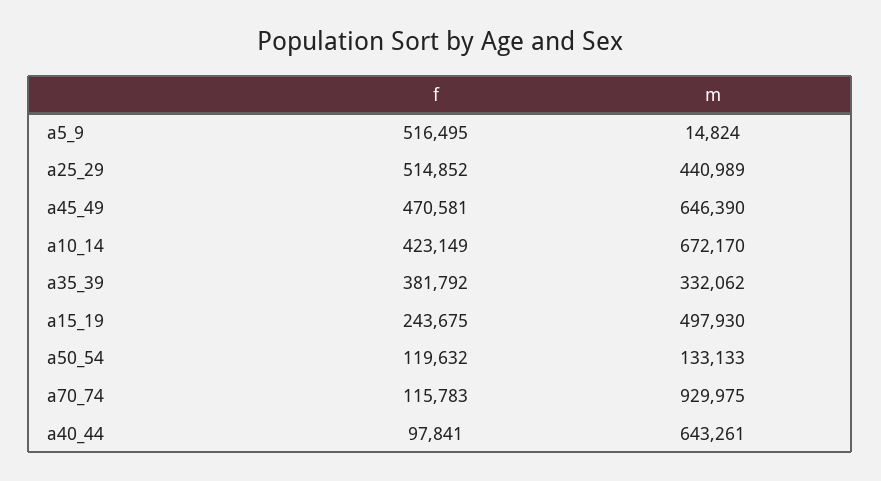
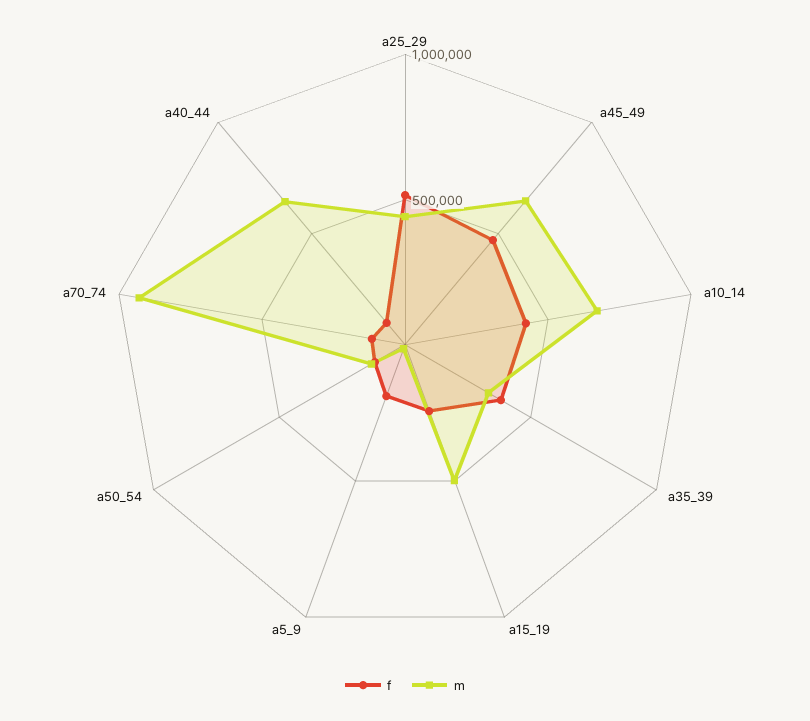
f, a5_9: 516495 -> 200000

